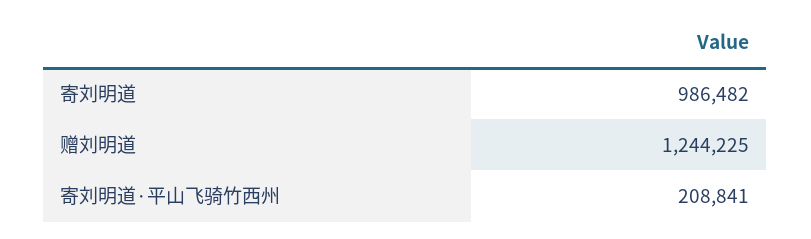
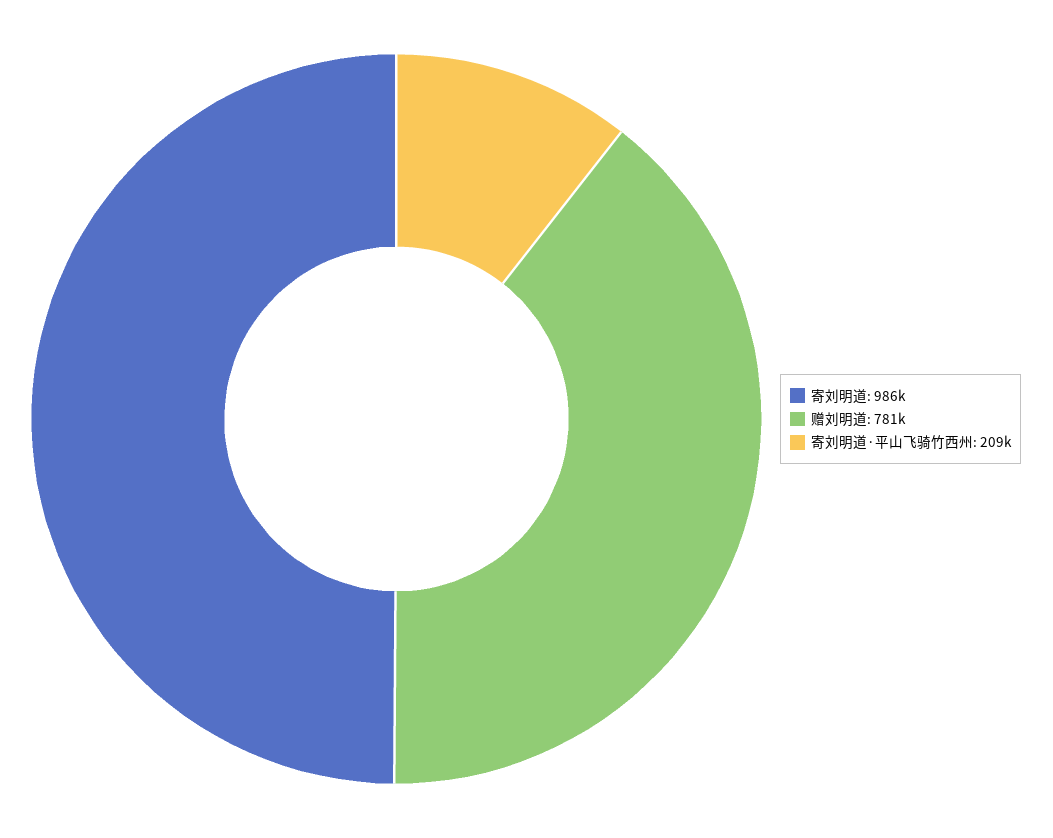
赠刘明道: 1244225 -> 781000

